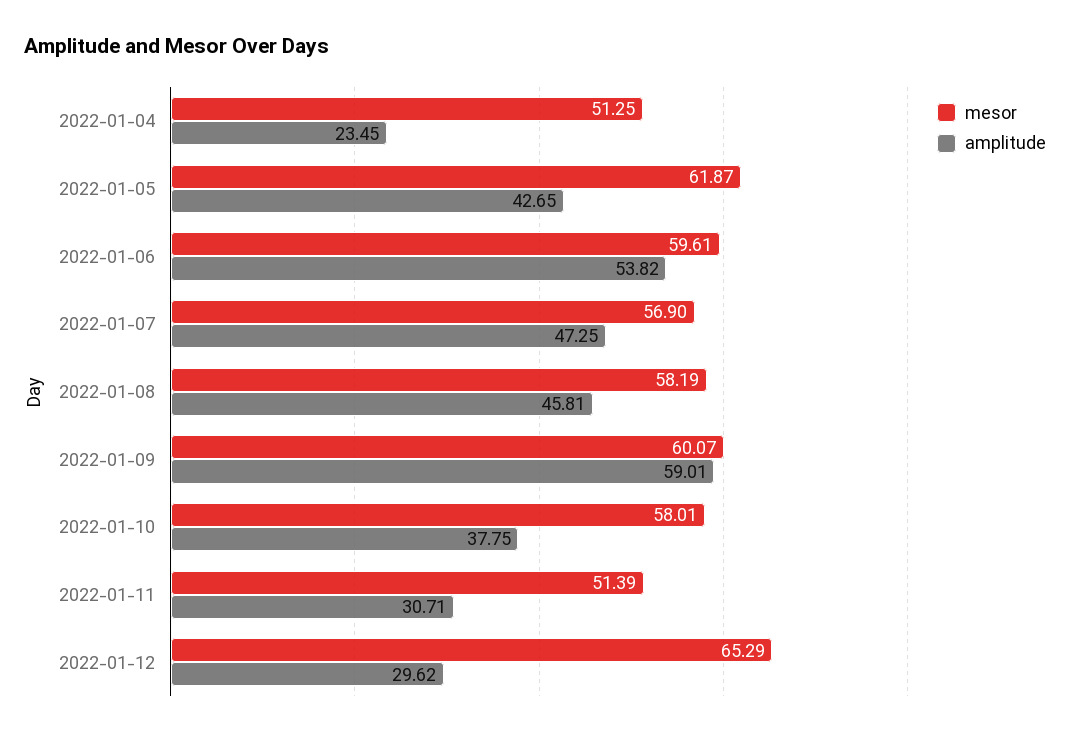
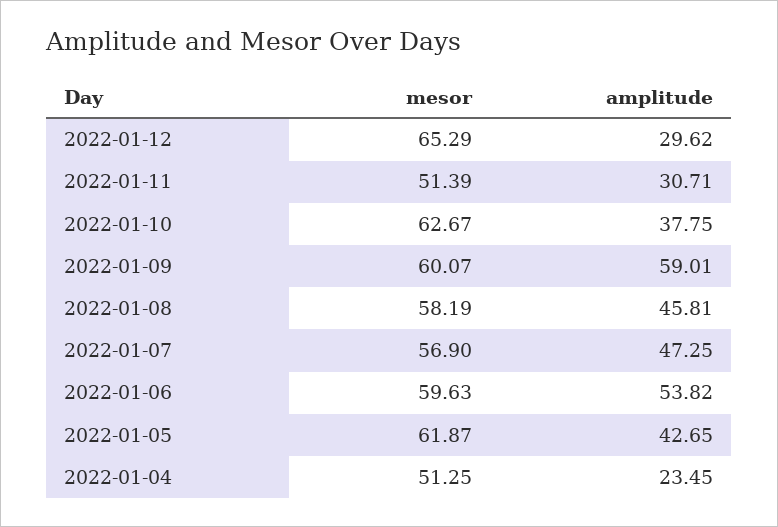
mesor, 2022-01-06: 59.61 -> 59.63
mesor, 2022-01-10: 58.01 -> 62.67

